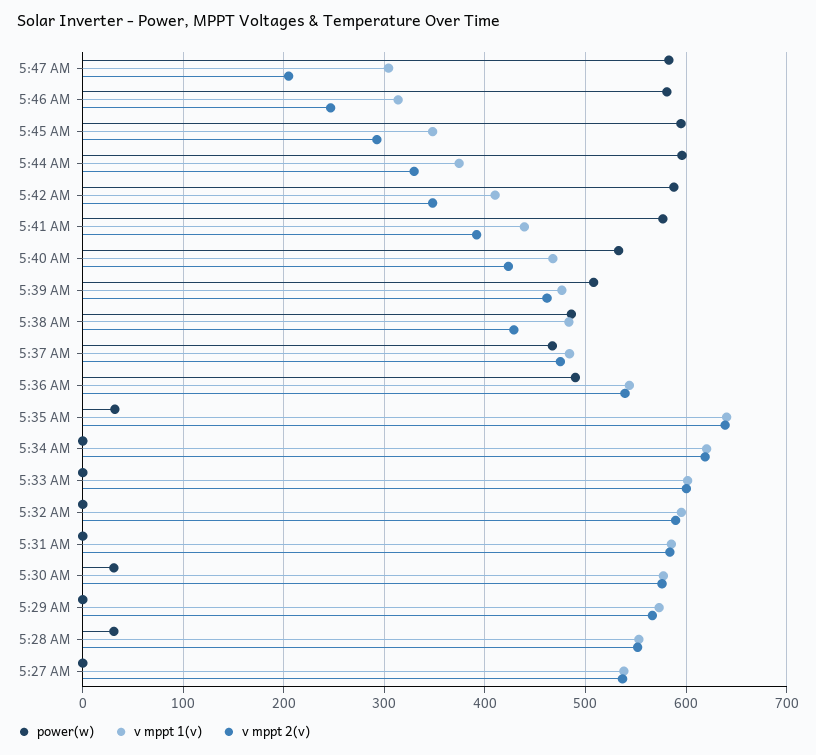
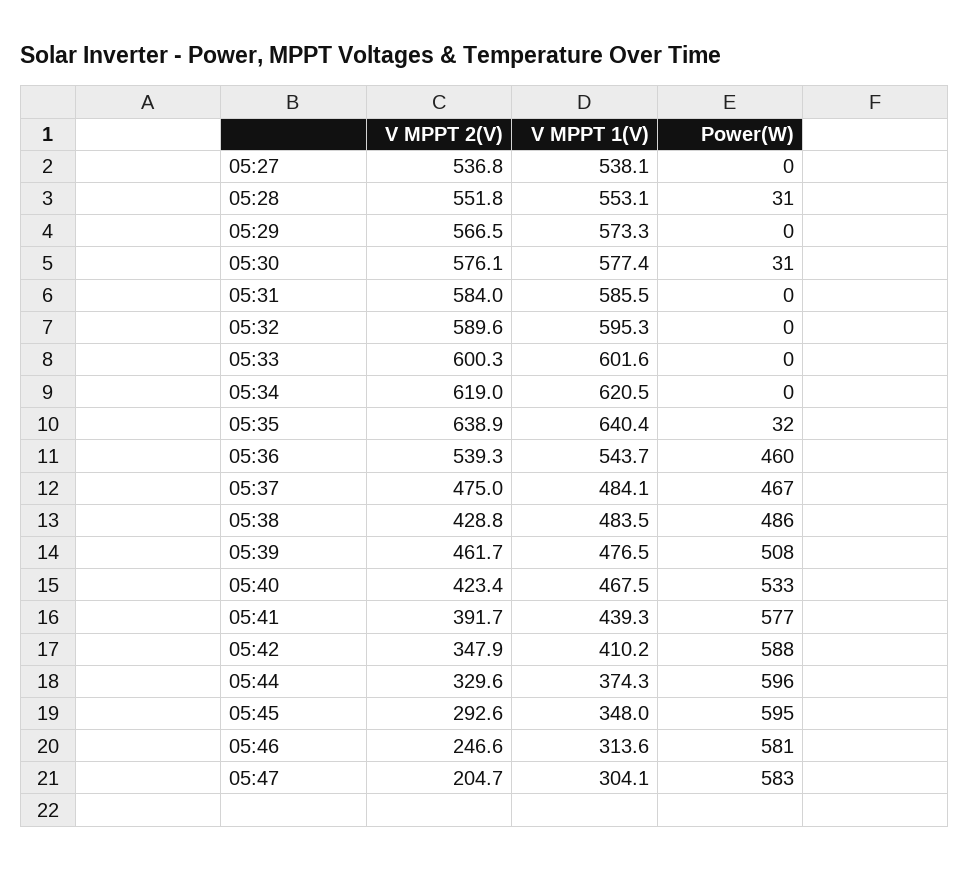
power(w), 5:36 AM: 490 -> 460

